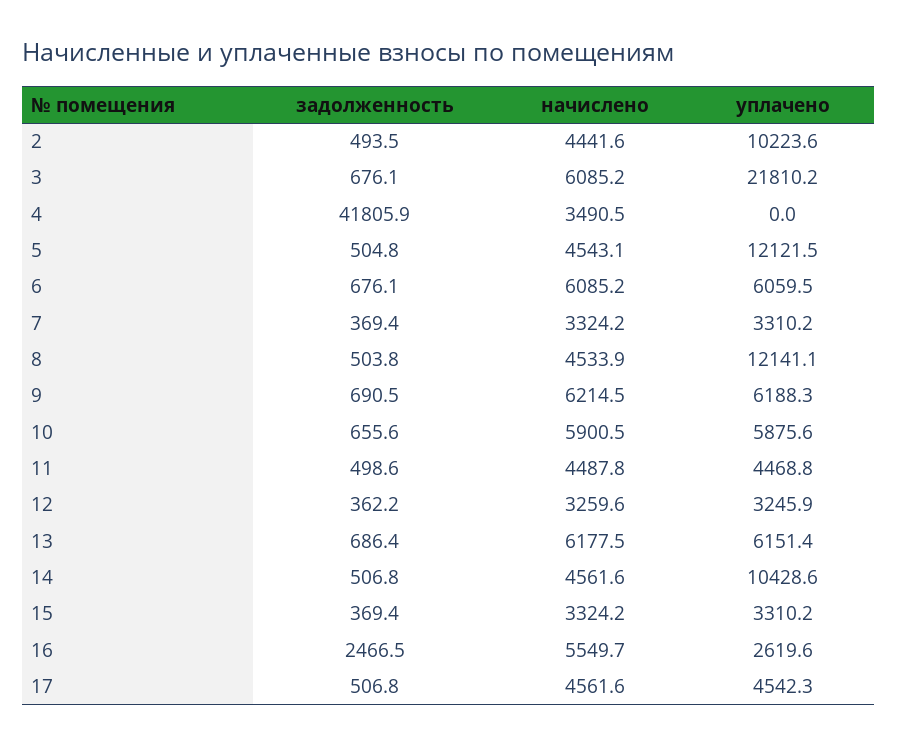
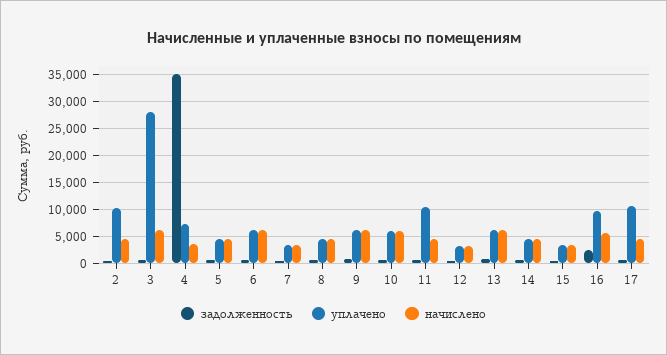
уплачено, 3: 21810.2 -> 27500
задолженность, 4: 41805.9 -> 35000
уплачено, 4: 0 -> 7500
уплачено, 5: 12121.5 -> 5000
уплачено, 8: 12141.1 -> 5000
уплачено, 11: 4468.8 -> 10000
уплачено, 14: 10428.6 -> 5000
уплачено, 16: 2619.6 -> 10000
уплачено, 17: 4542.3 -> 10000

